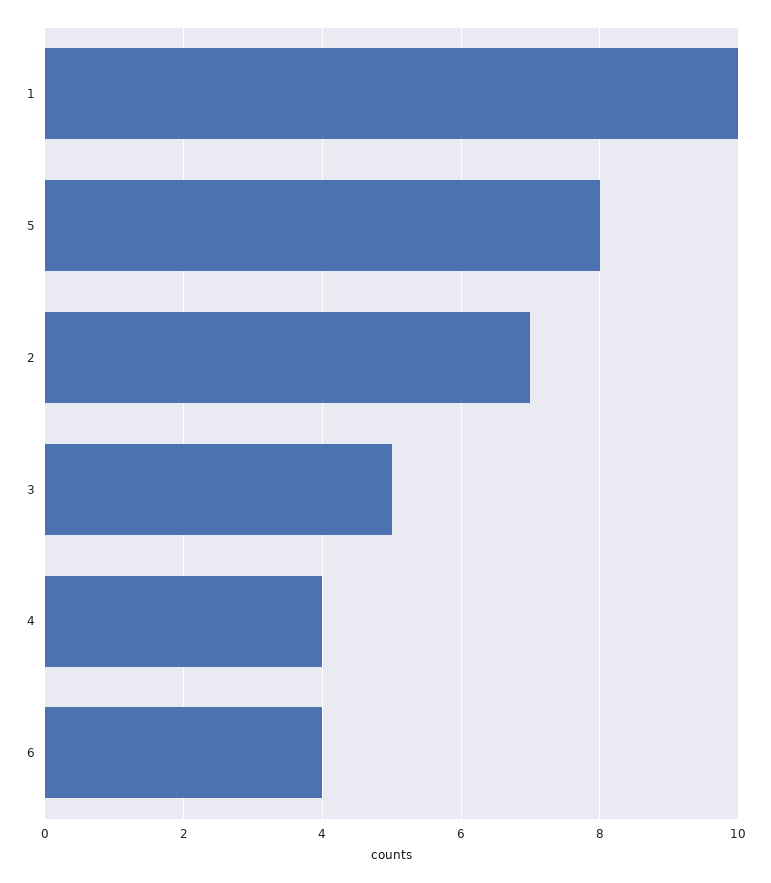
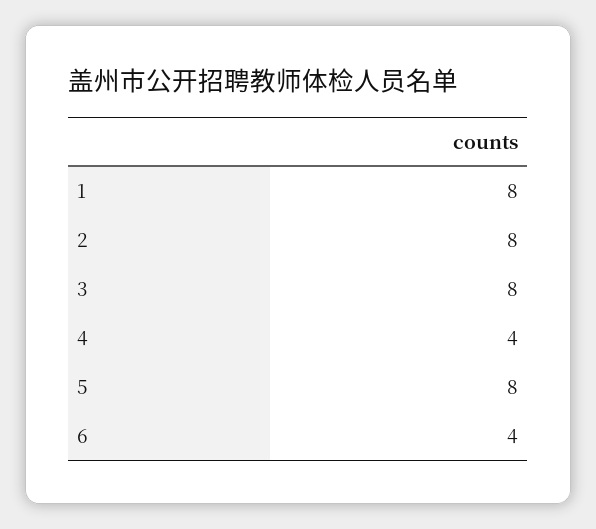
1: 10 -> 8
2: 7 -> 8
3: 5 -> 8

